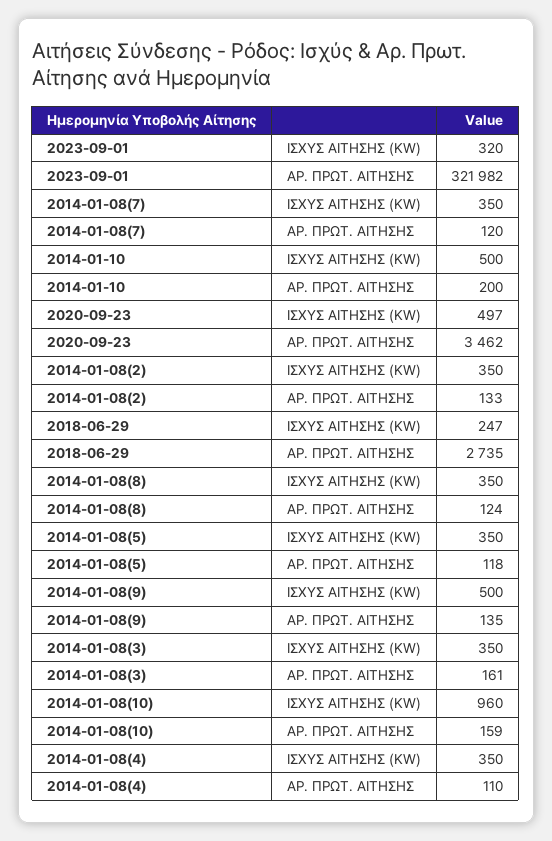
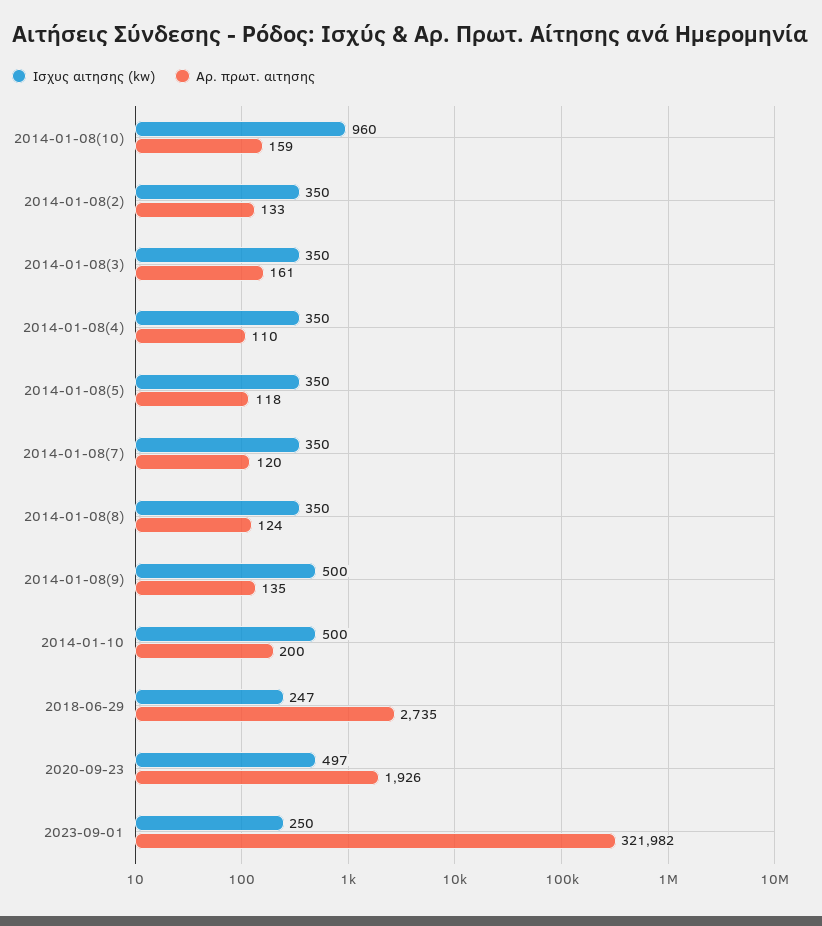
ΙΣΧΥΣ ΑΙΤΗΣΗΣ (KW), 2023-09-01: 320 -> 250
ΑΡ. ΠΡΩΤ. ΑΙΤΗΣΗΣ, 2020-09-23: 3462 -> 1926

